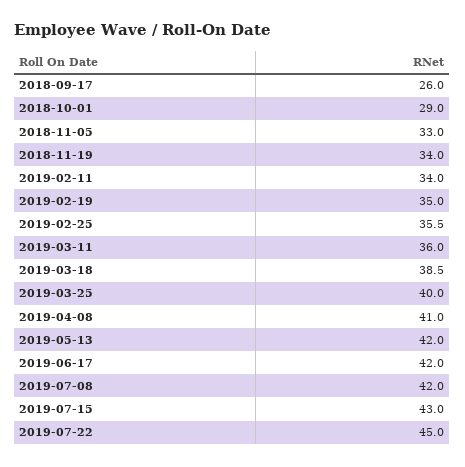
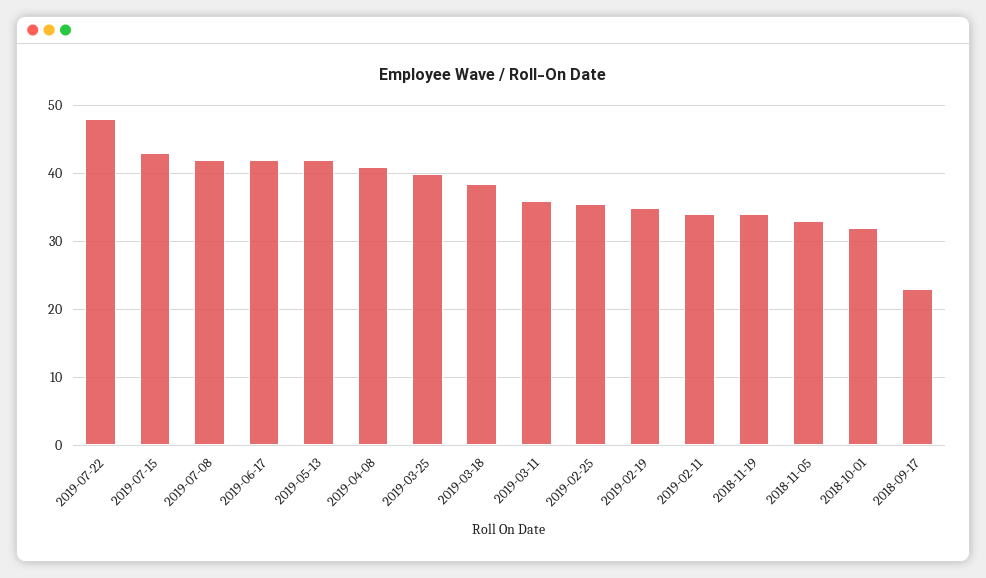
2018-09-17: 26 -> 23
2018-10-01: 29 -> 32
2019-07-22: 45 -> 48

